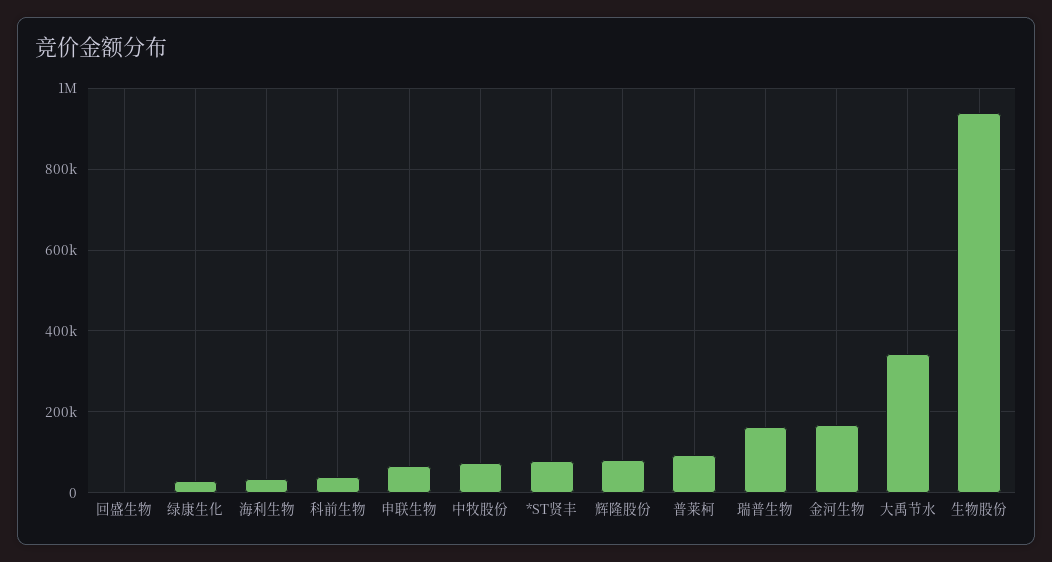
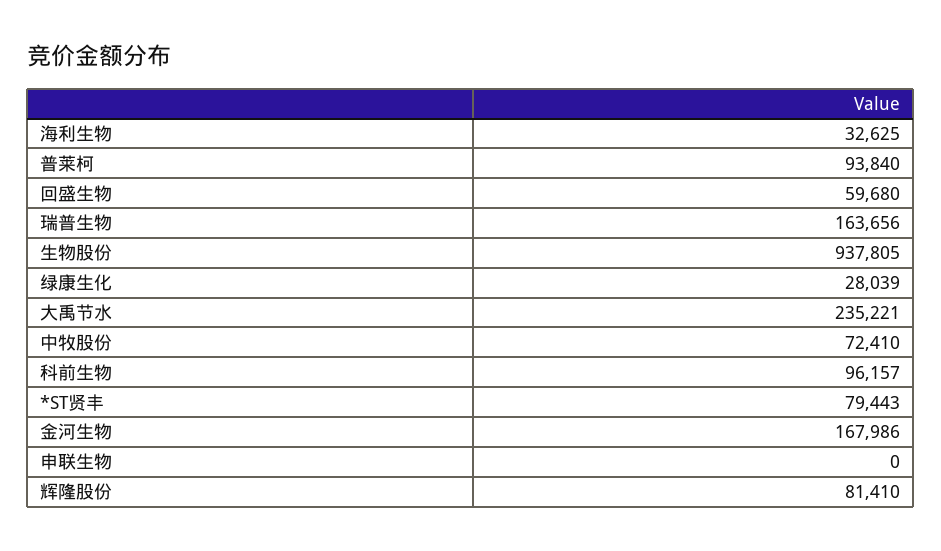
回盛生物: 0 -> 59680
科前生物: 40000 -> 96157
申联生物: 60000 -> 0
大禹节水: 340000 -> 235221

